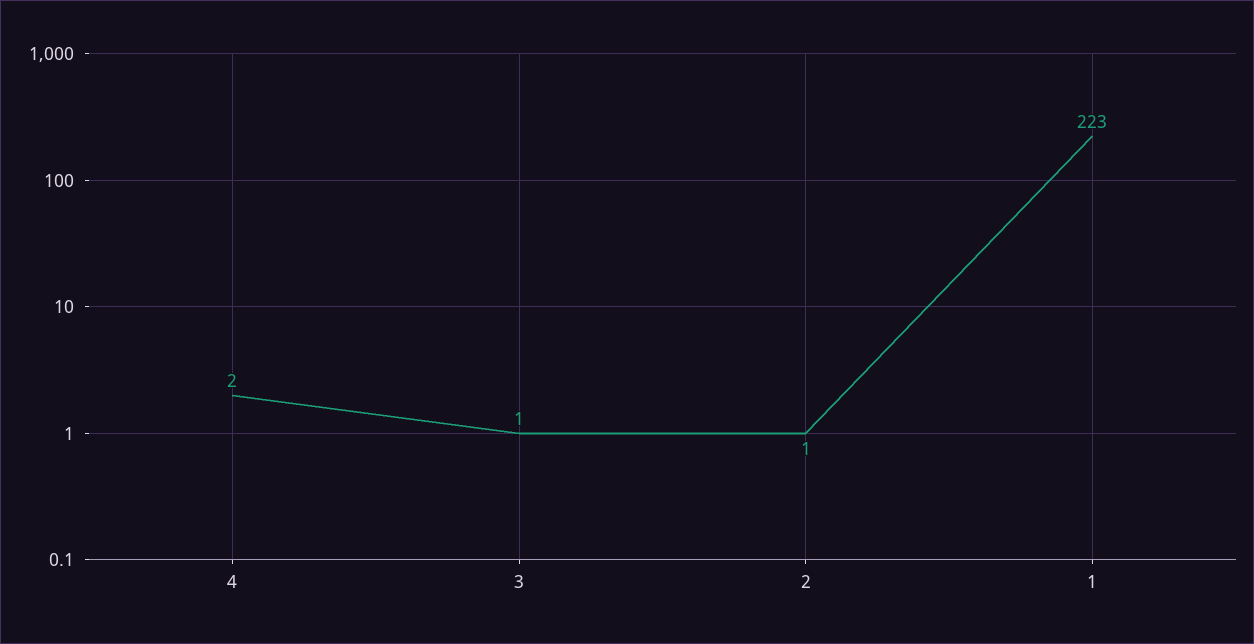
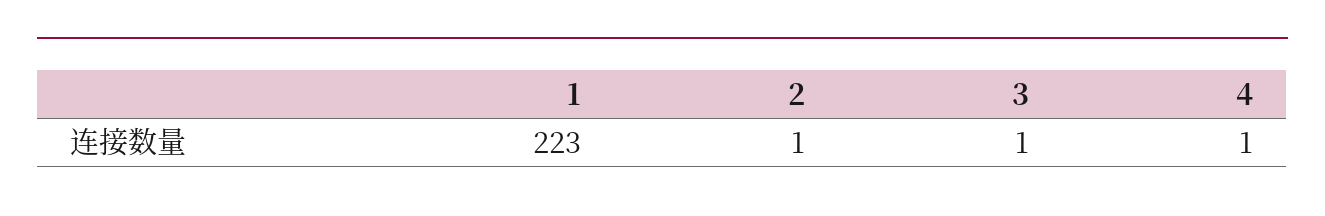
4: 2 -> 1

